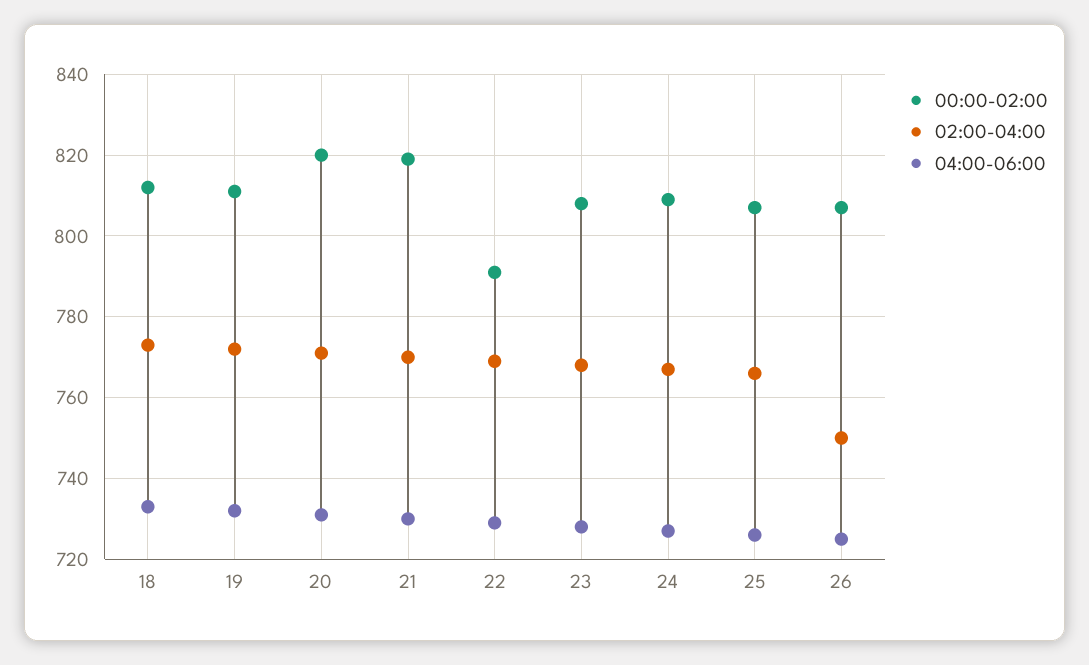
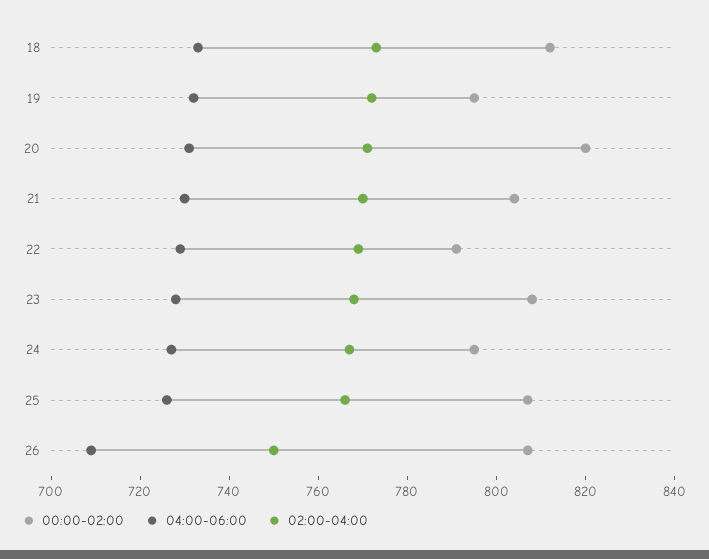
00:00-02:00, 19: 810 -> 795
00:00-02:00, 21: 820 -> 805
00:00-02:00, 24: 810 -> 795
04:00-06:00, 26: 725 -> 710

